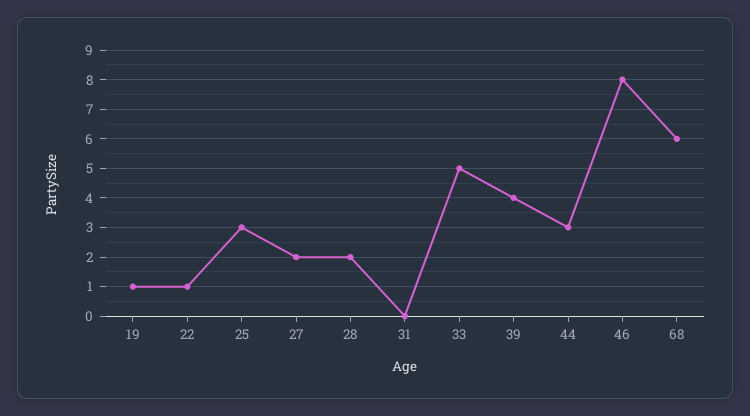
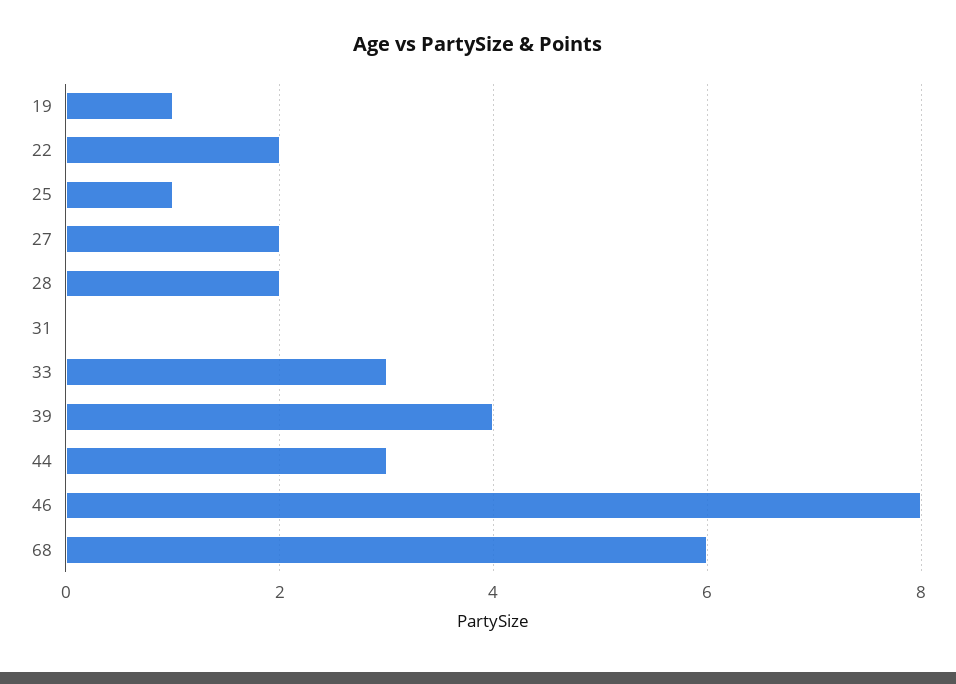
22: 1 -> 2
25: 3 -> 1
33: 5 -> 3

